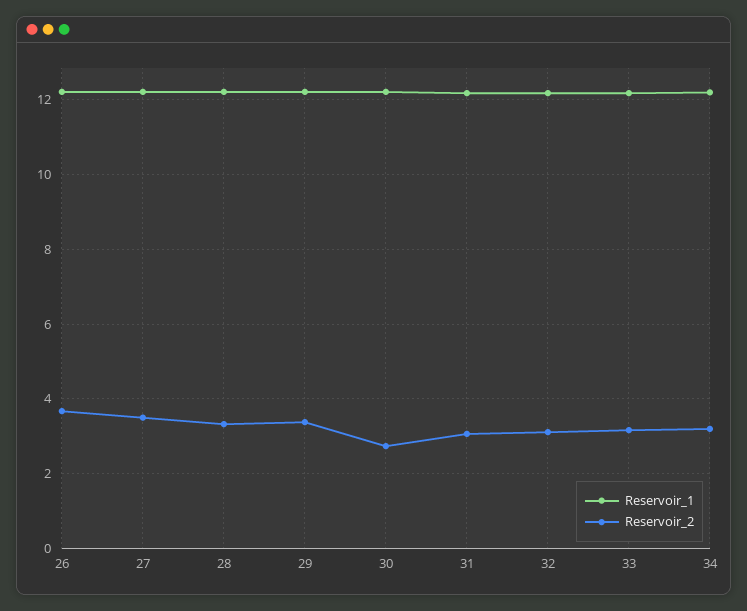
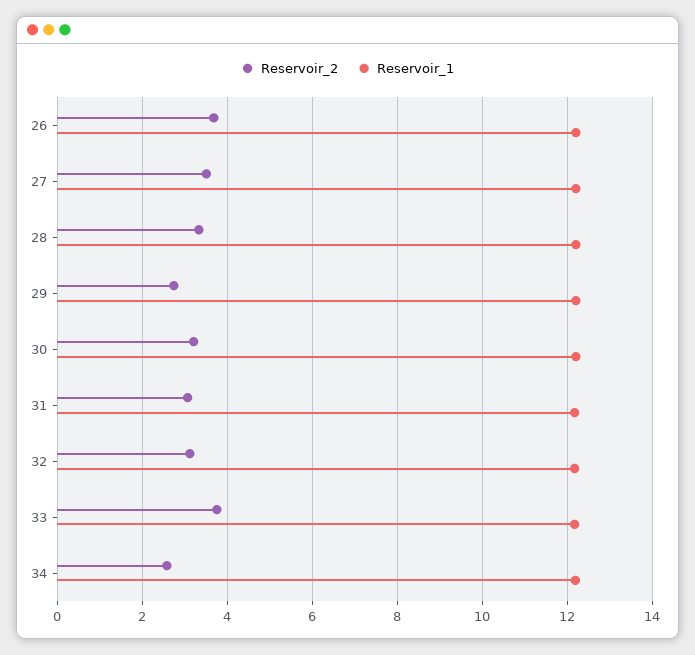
Reservoir_2, 29: 3.4 -> 2.8
Reservoir_2, 30: 2.8 -> 3.2
Reservoir_2, 33: 3.2 -> 3.8
Reservoir_2, 34: 3.2 -> 2.6

